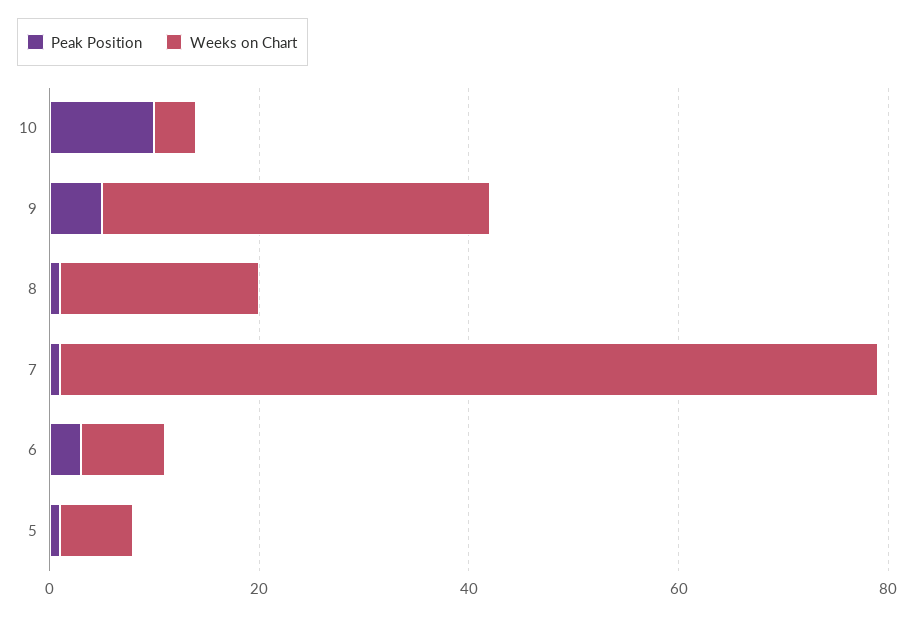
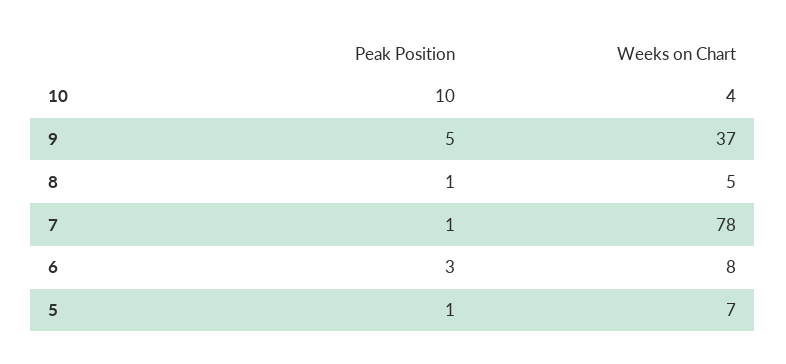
Weeks on Chart, 8: 20 -> 5

